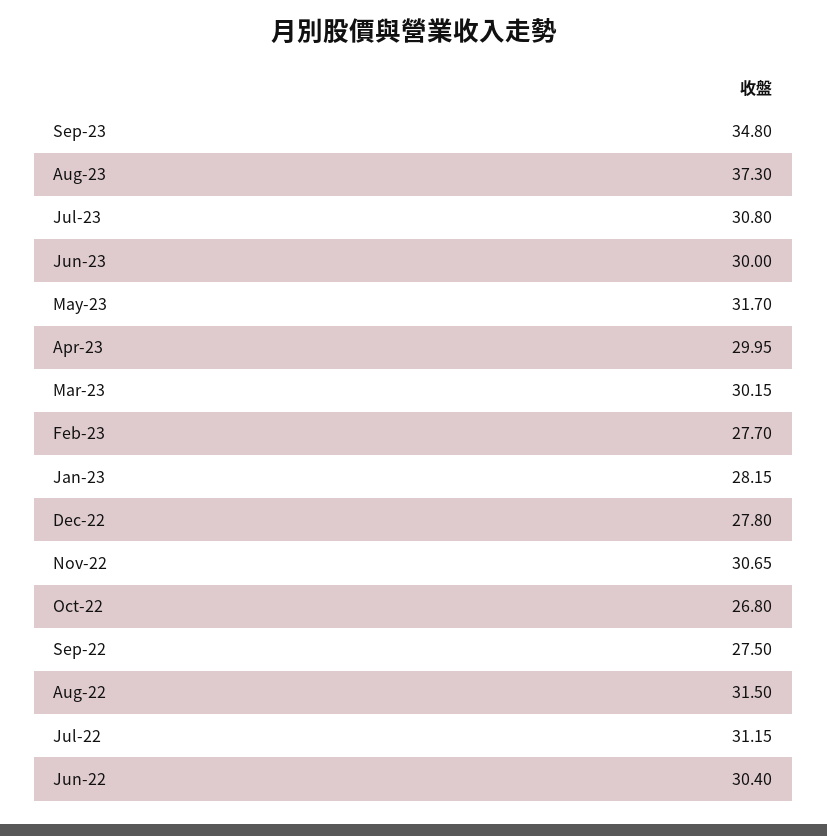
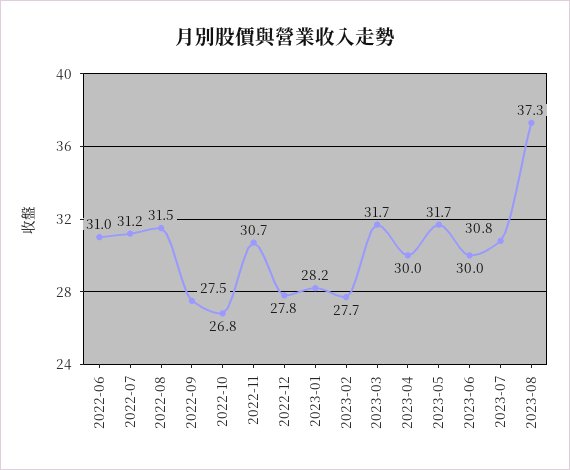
Sep-23: 34.8 -> none
Mar-23: 30.15 -> 31.7
Jun-22: 30.4 -> 31

